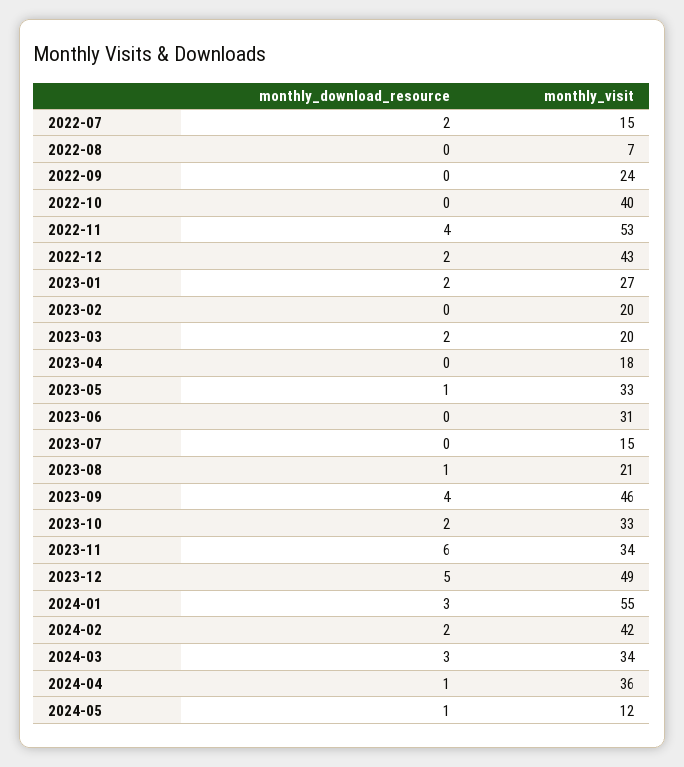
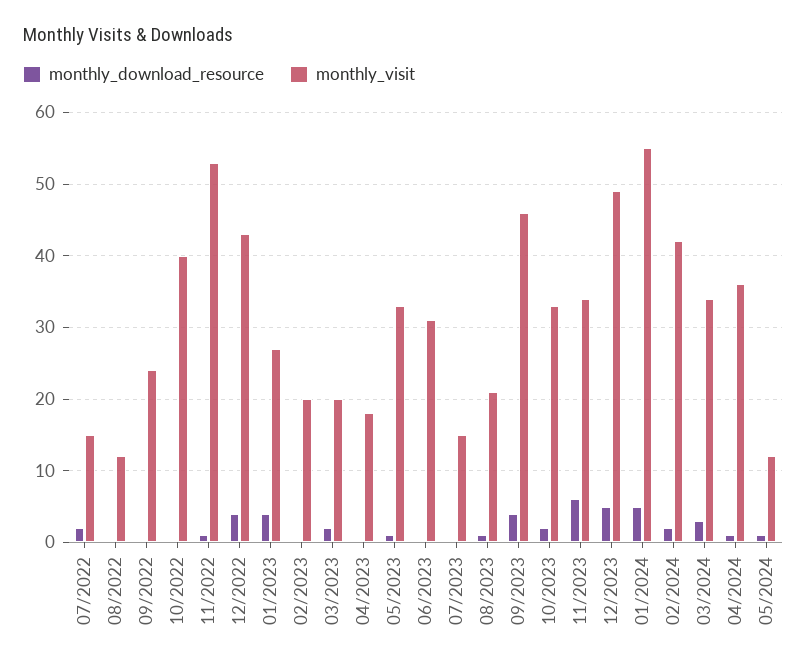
monthly_visit, 2022-08: 7 -> 12
monthly_download_resource, 2022-11: 4 -> 1
monthly_download_resource, 2022-12: 2 -> 4
monthly_download_resource, 2023-01: 2 -> 4
monthly_download_resource, 2024-01: 3 -> 5

